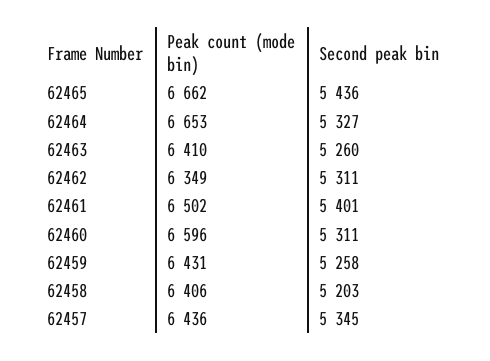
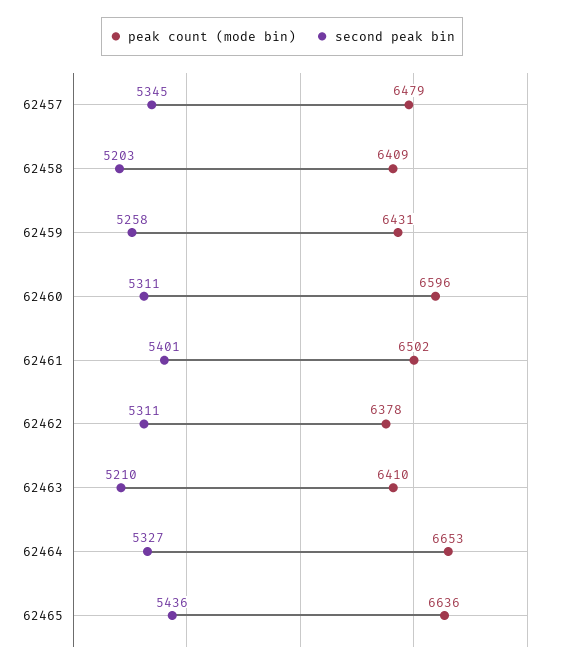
Peak count (mode bin), 62465: 6662 -> 6636
Second peak bin, 62463: 5260 -> 5210
Peak count (mode bin), 62462: 6349 -> 6378
Peak count (mode bin), 62458: 6406 -> 6409
Peak count (mode bin), 62457: 6436 -> 6479

